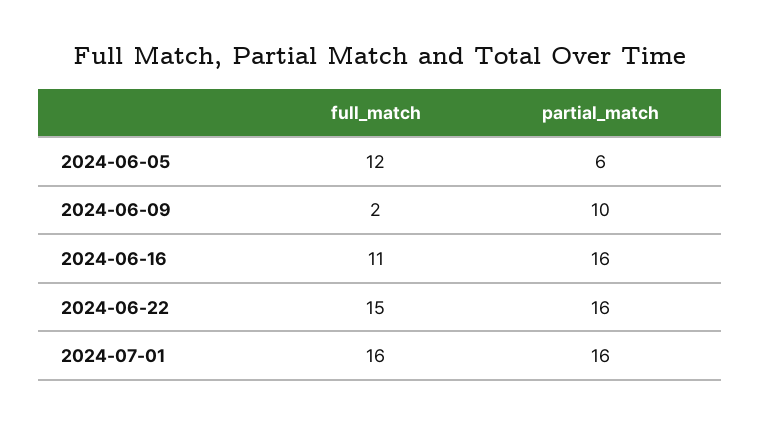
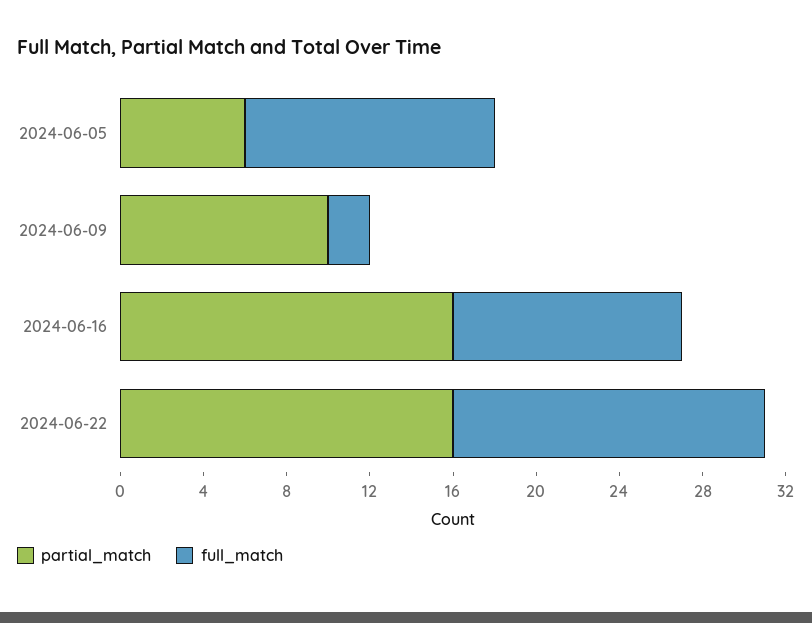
full_match, 2024-07-01: 16 -> none
partial_match, 2024-07-01: 16 -> none

